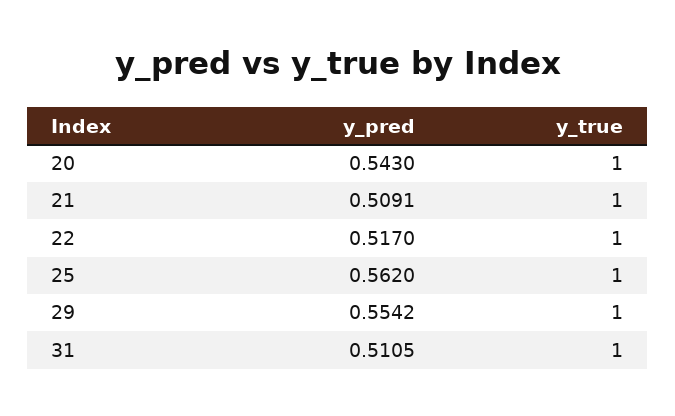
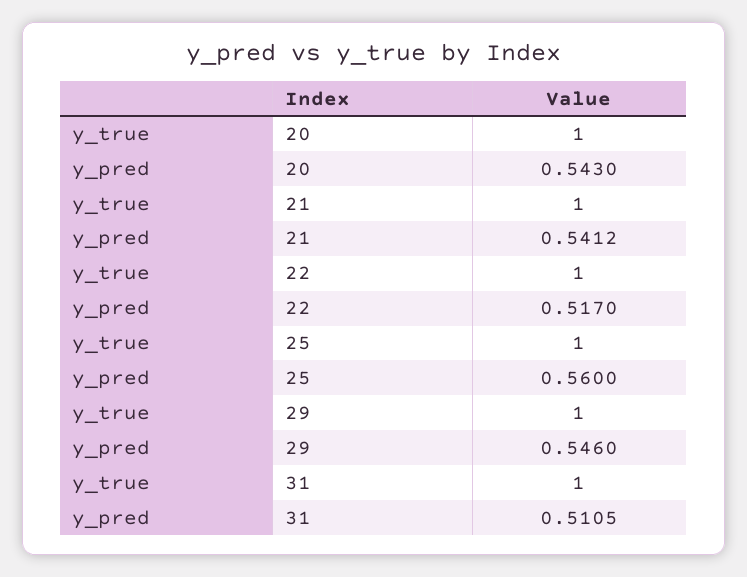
y_pred, 21: 0.5091 -> 0.5412
y_pred, 25: 0.562 -> 0.56
y_pred, 29: 0.5542 -> 0.546

